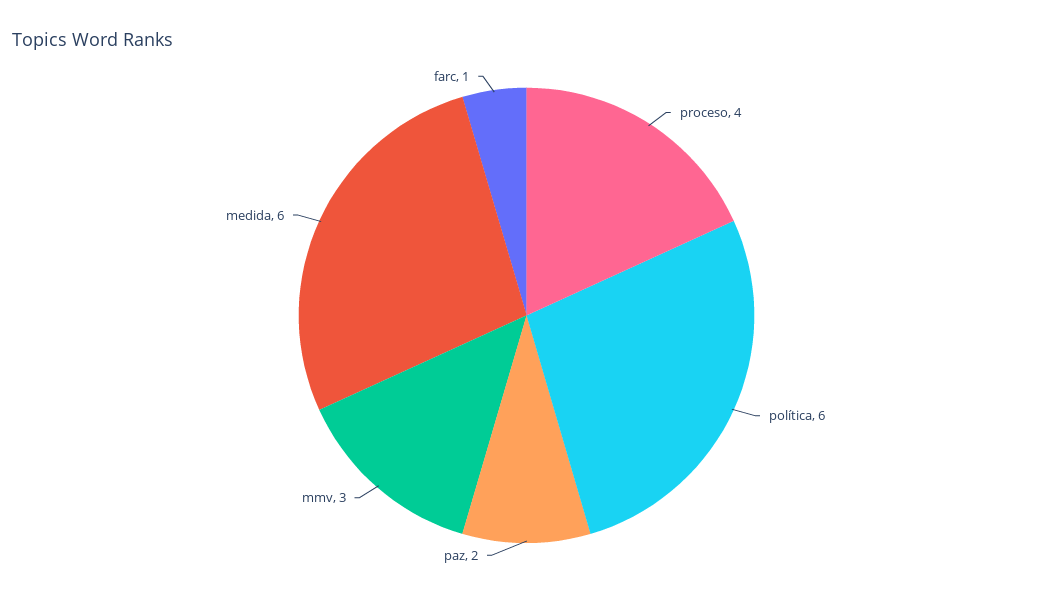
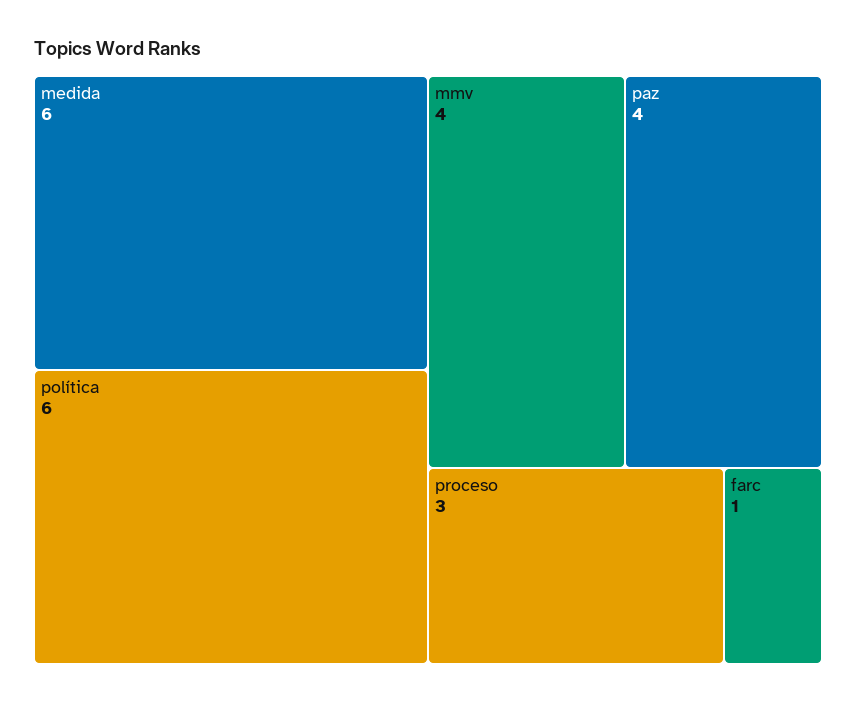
proceso: 4 -> 3
paz: 2 -> 4
mmv: 3 -> 4

